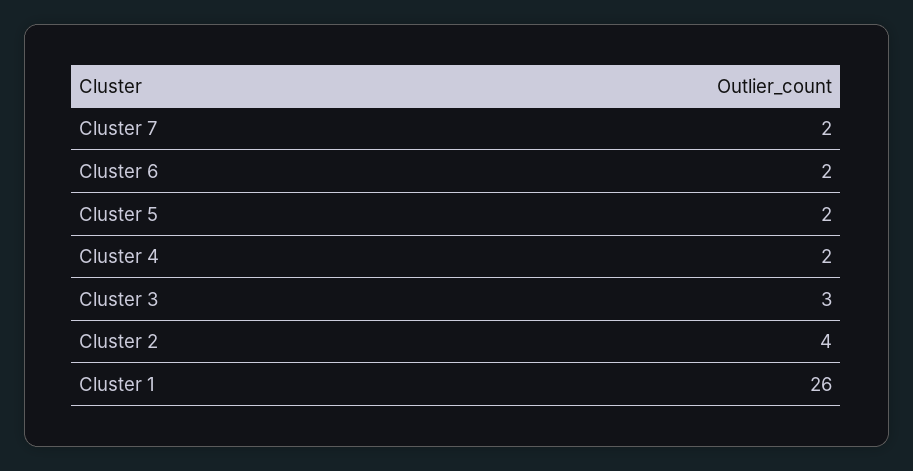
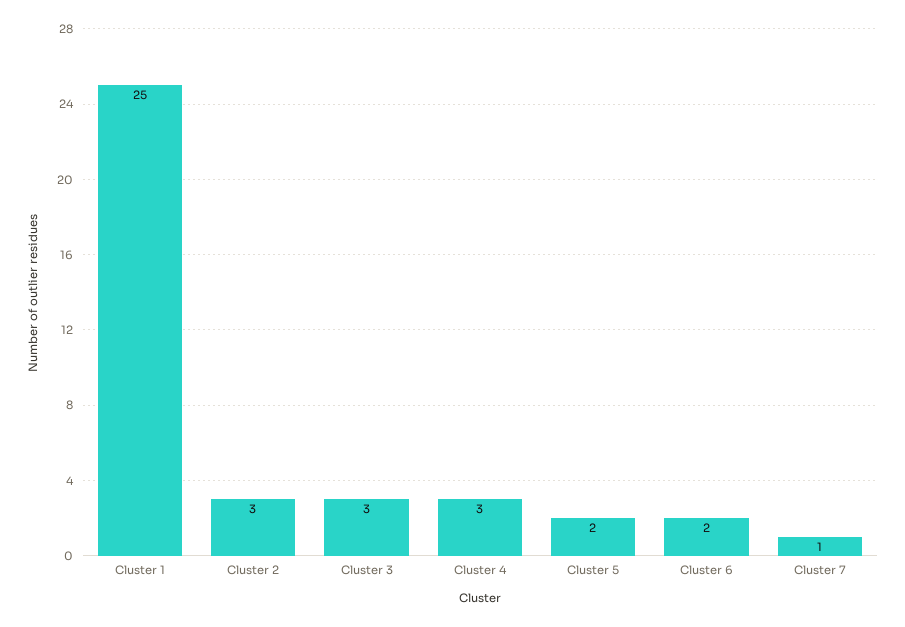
Cluster 7: 2 -> 1
Cluster 4: 2 -> 3
Cluster 2: 4 -> 3
Cluster 1: 26 -> 25

